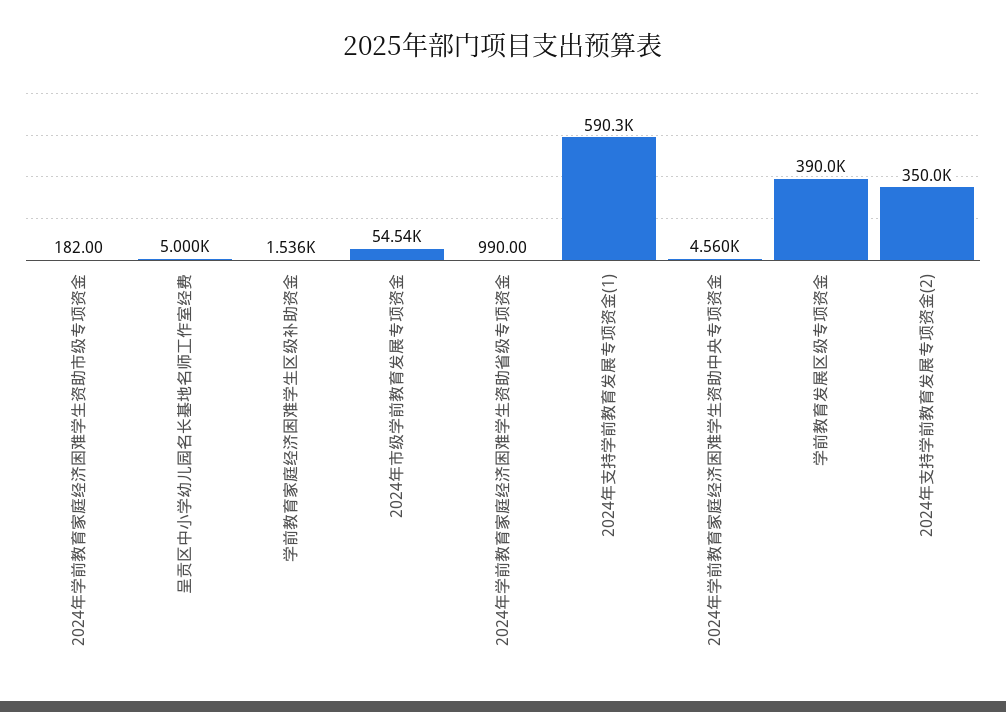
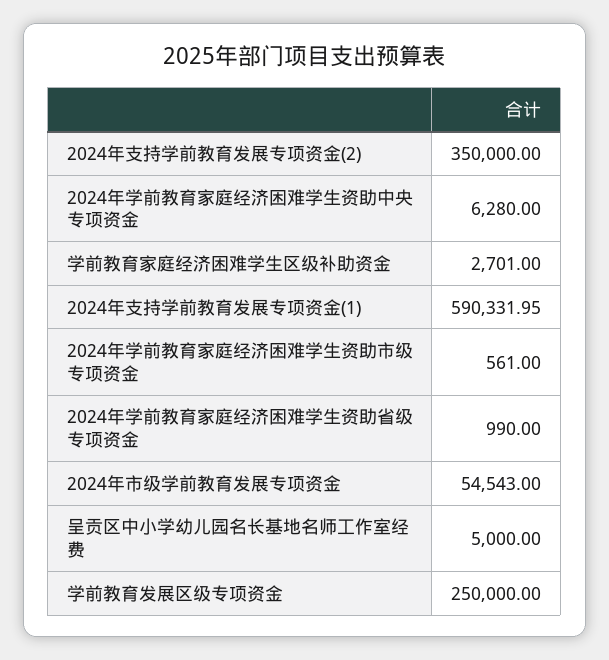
2024年学前教育家庭经济困难学生资助市级专项资金: 182 -> 561
学前教育家庭经济困难学生区级补助资金: 1536 -> 2701
2024年学前教育家庭经济困难学生资助中央专项资金: 4560 -> 6280
学前教育发展区级专项资金: 390000 -> 250000

